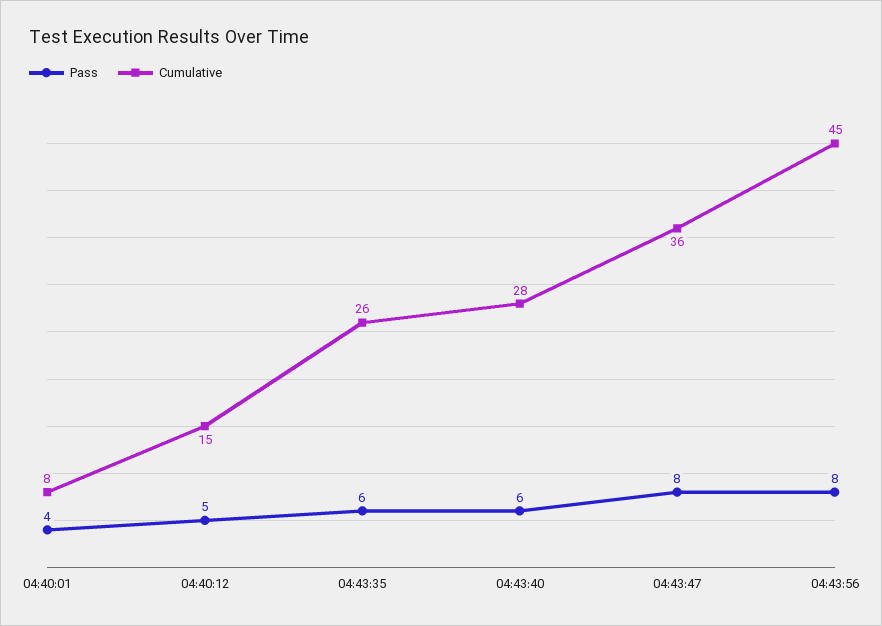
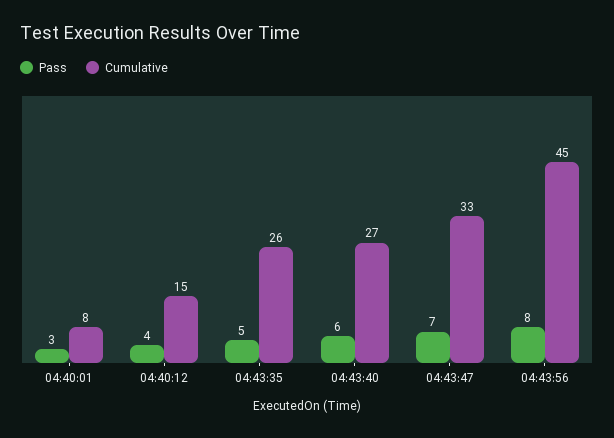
Pass, 04:40:01: 4 -> 3
Pass, 04:40:12: 5 -> 4
Pass, 04:43:35: 6 -> 5
Cumulative, 04:43:40: 28 -> 27
Pass, 04:43:47: 8 -> 7
Cumulative, 04:43:47: 36 -> 33

